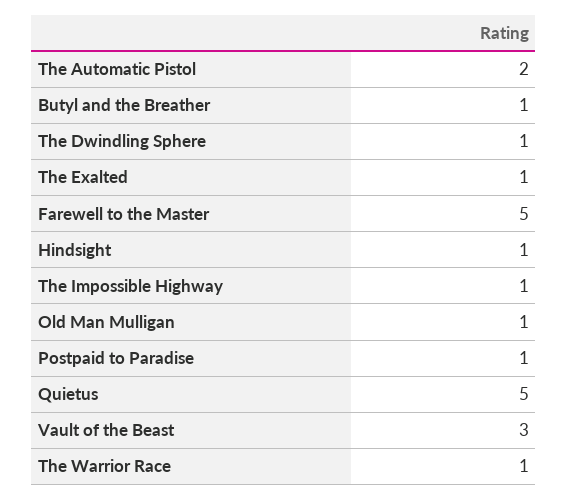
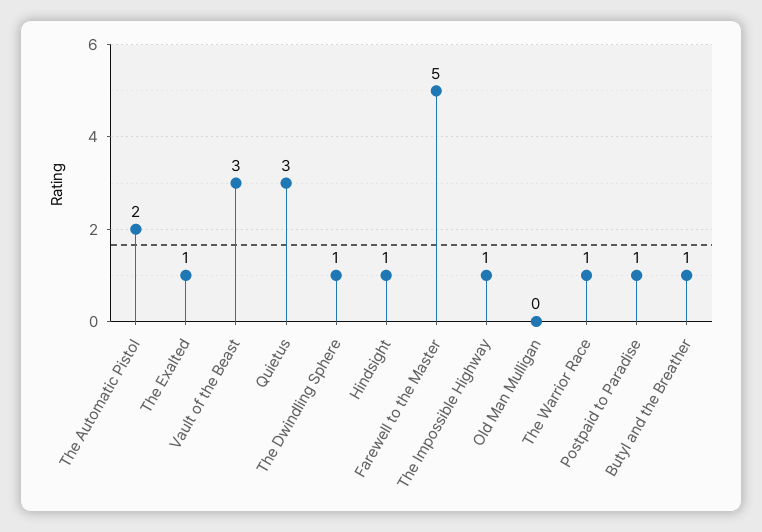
Old Man Mulligan: 1 -> 0
Quietus: 5 -> 3

